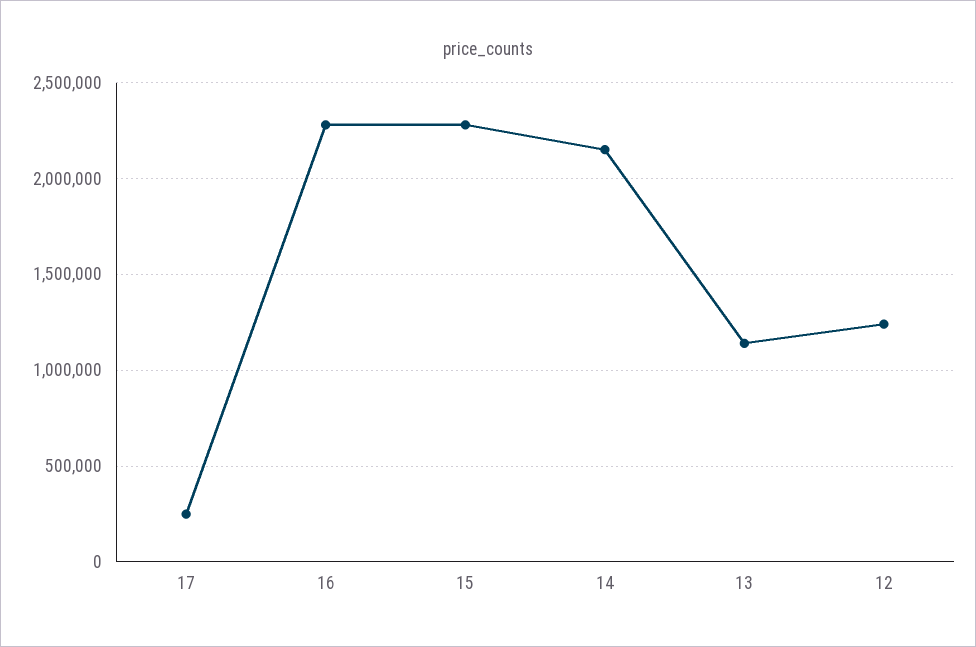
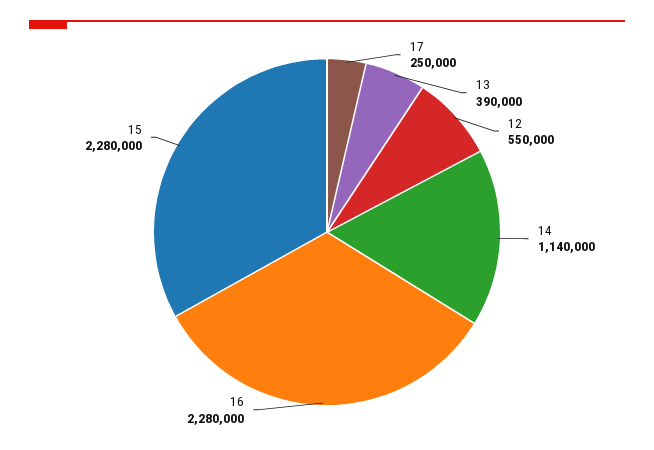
14: 2150000 -> 1140000
13: 1150000 -> 390000
12: 1250000 -> 550000

